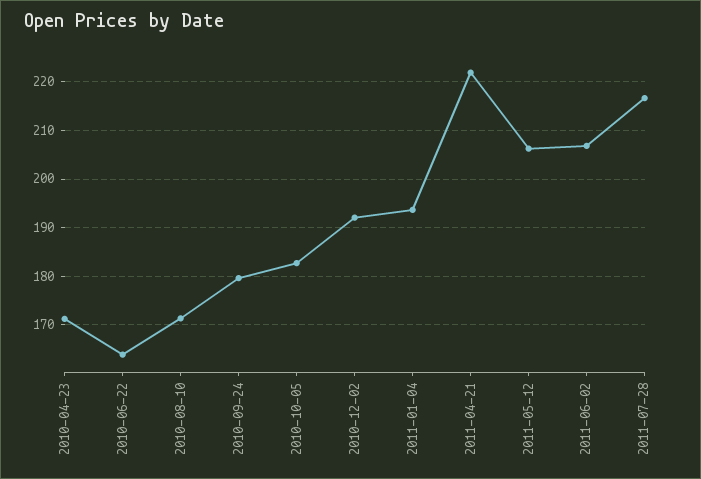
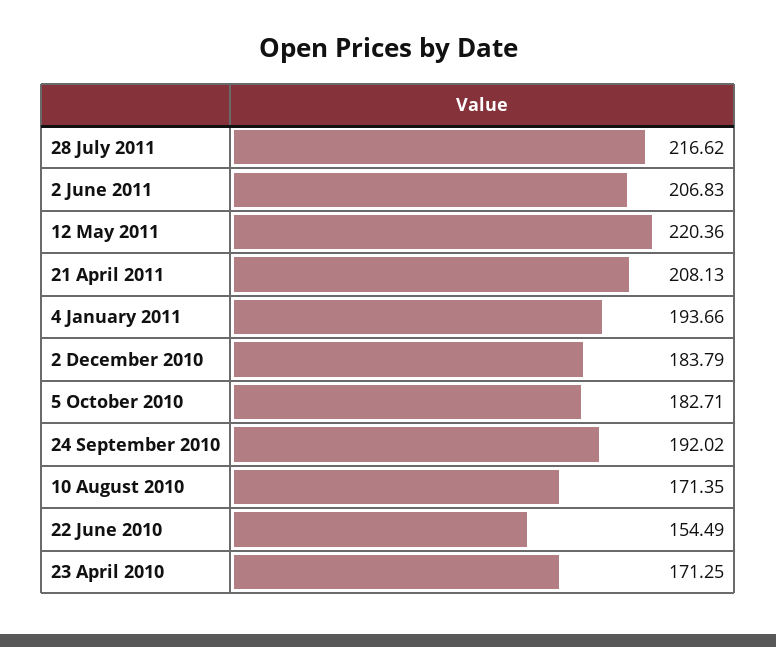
2010-06-22: 164 -> 154.49
2010-09-24: 180 -> 192.02
2010-12-02: 192 -> 183.79
2011-04-21: 222 -> 208.13
2011-05-12: 206 -> 220.36

